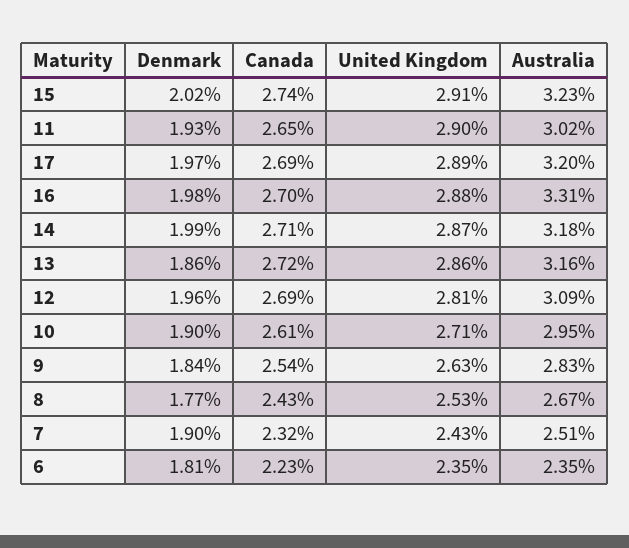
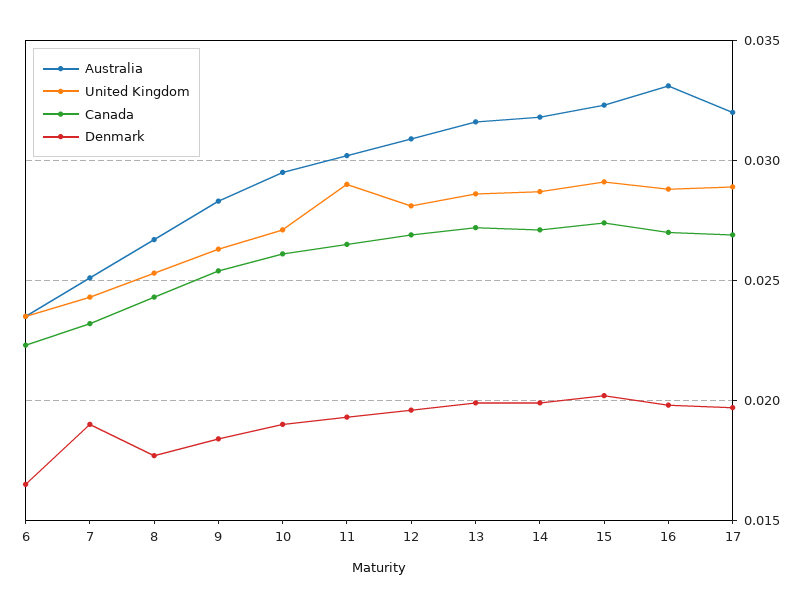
Denmark, 13: 0.0186 -> 0.02
Denmark, 6: 0.0181 -> 0.0165

